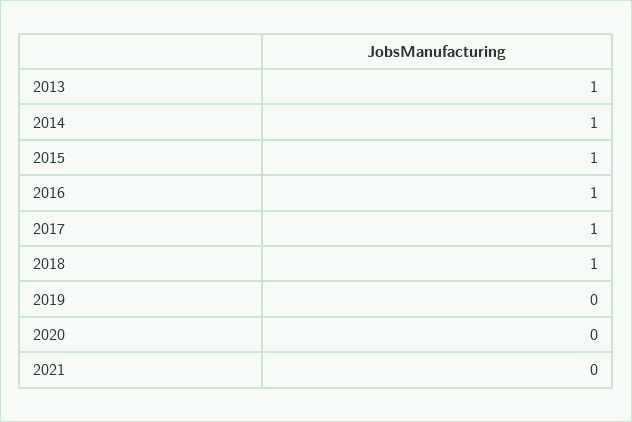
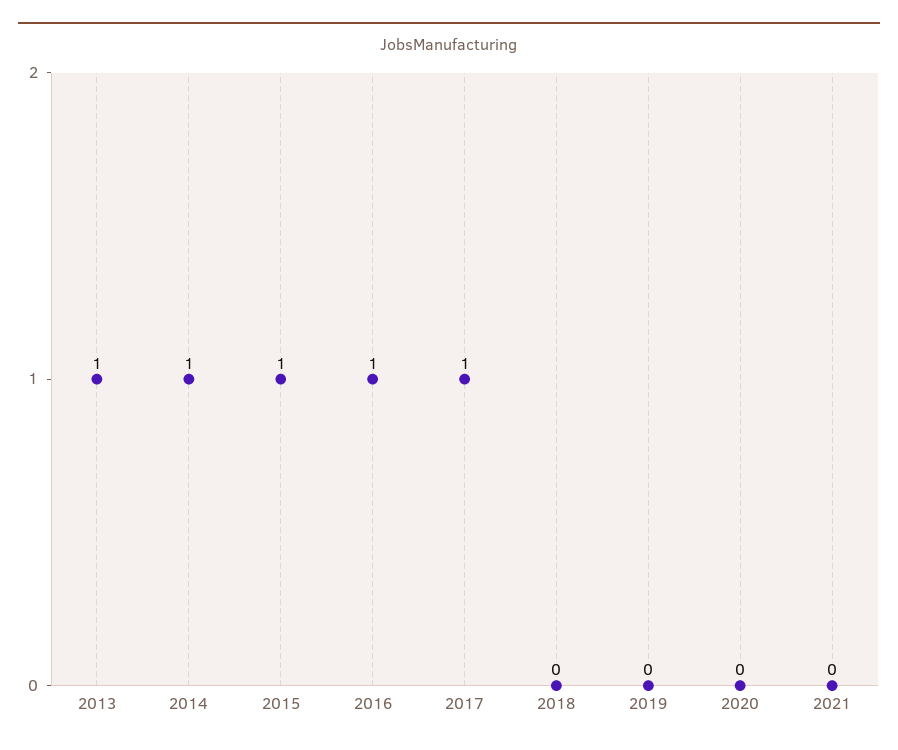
2018: 1 -> 0

